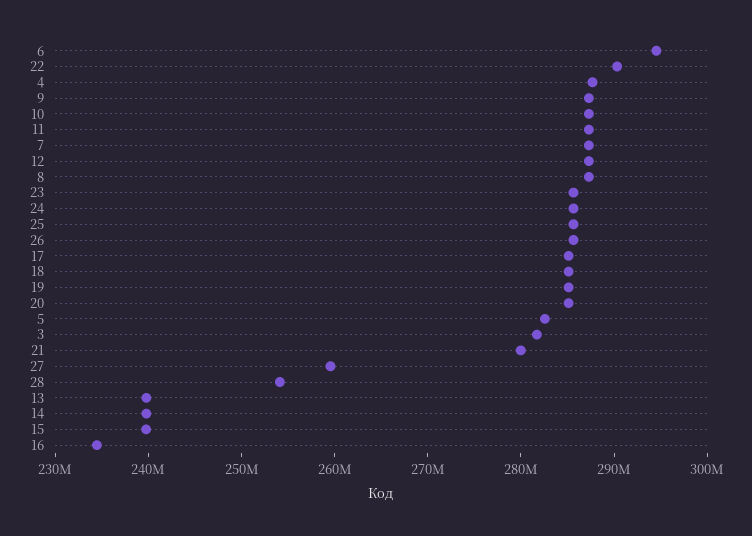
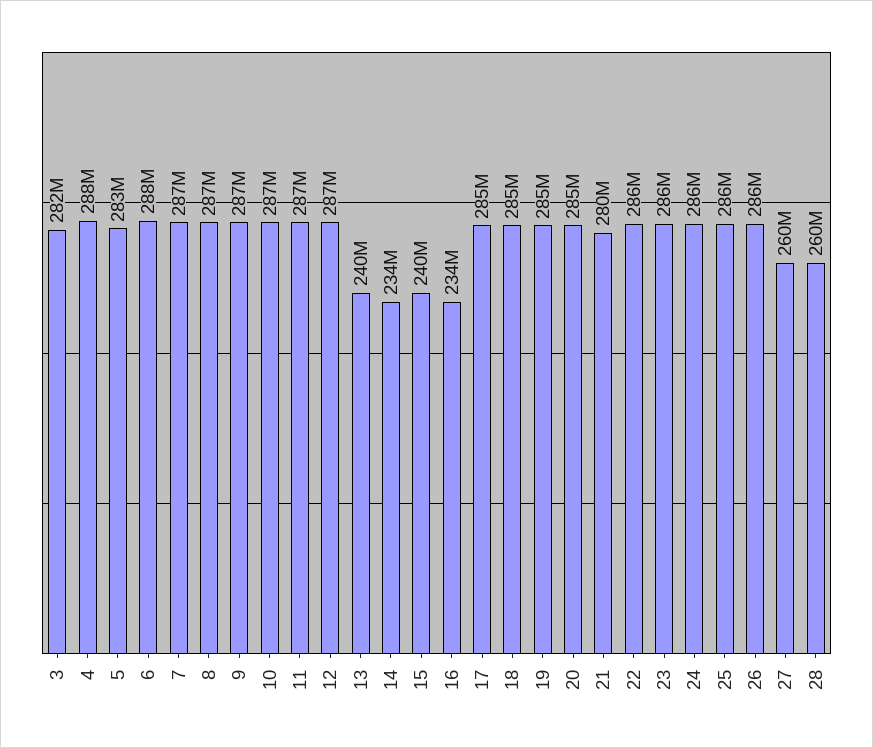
6: 294000000 -> 288000000
22: 290000000 -> 286000000
28: 254000000 -> 260000000
14: 240000000 -> 234000000

